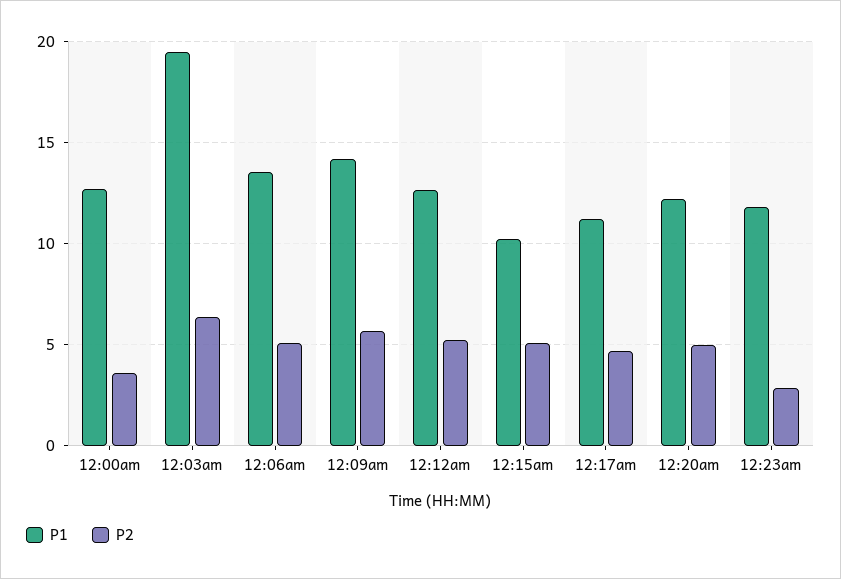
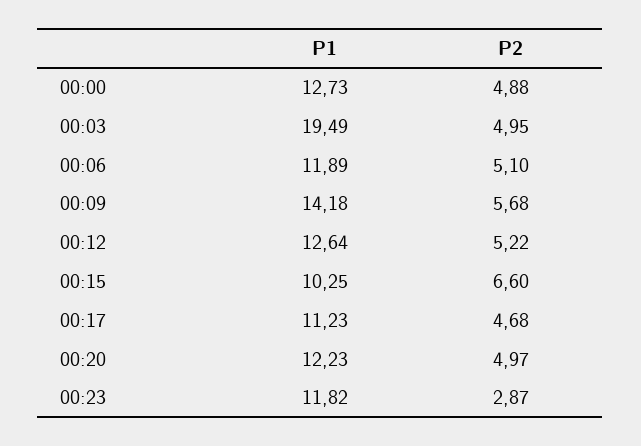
P2, 12:00am: 3.5 -> 4.88
P2, 12:03am: 6.5 -> 4.95
P1, 12:06am: 13.5 -> 11.89
P2, 12:15am: 5 -> 6.6

